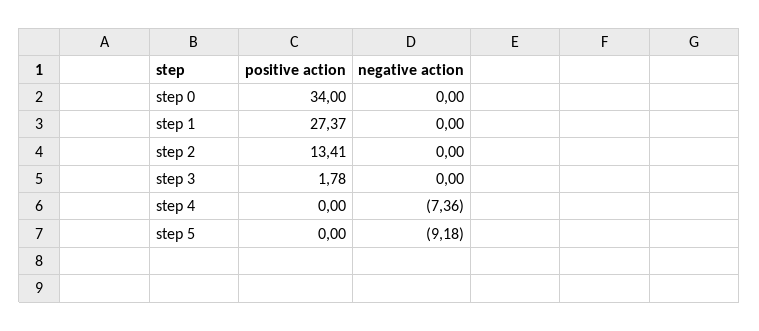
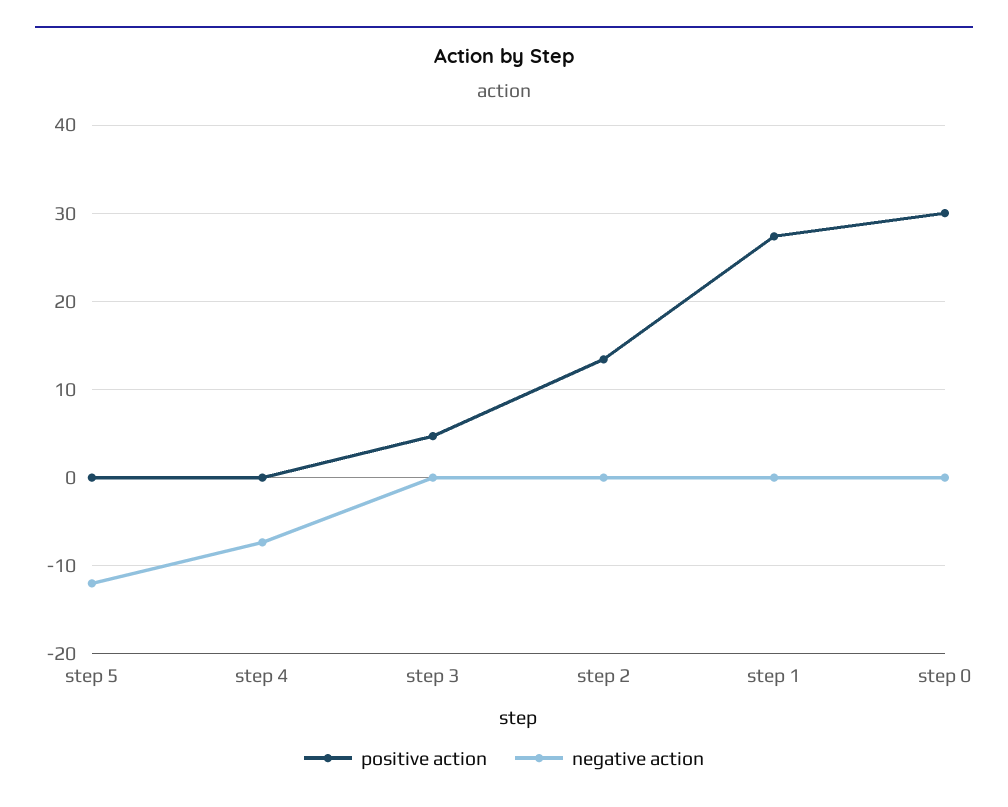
positive action, step 0: 34 -> 30
positive action, step 3: 1.78 -> 5
negative action, step 5: -9.18 -> -12

